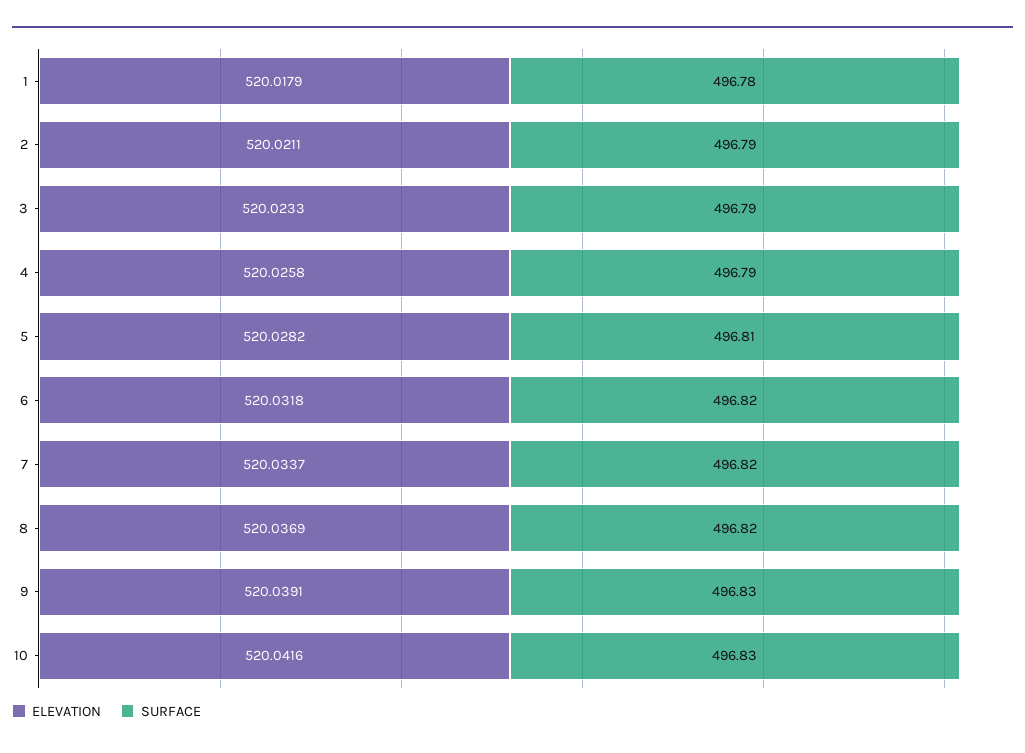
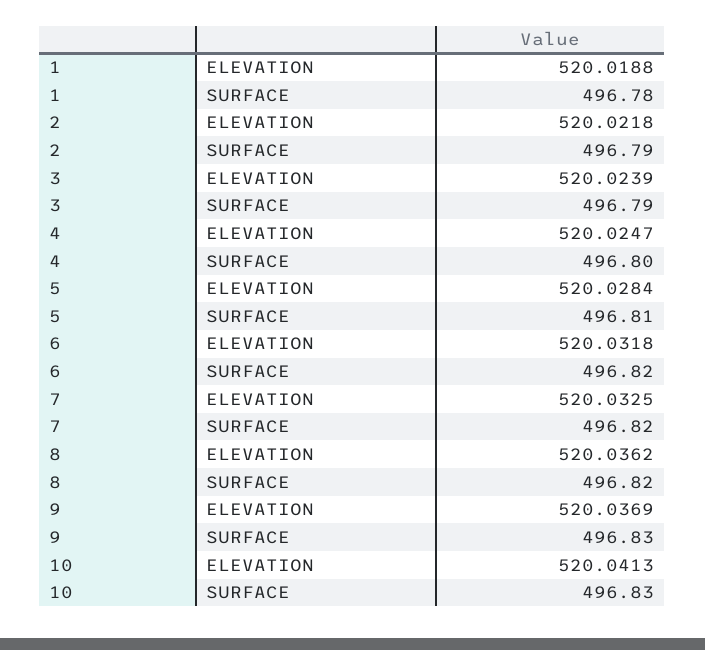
ELEVATION, 1: 520.0179 -> 520.0188
ELEVATION, 2: 520.0211 -> 520.0218
ELEVATION, 3: 520.0233 -> 520.0239
ELEVATION, 4: 520.0258 -> 520.0247
SURFACE, 4: 496.79 -> 496.8
ELEVATION, 5: 520.0282 -> 520.0284
ELEVATION, 7: 520.0337 -> 520.0325
ELEVATION, 8: 520.0369 -> 520.0362
ELEVATION, 9: 520.0391 -> 520.0369
ELEVATION, 10: 520.0416 -> 520.0413

